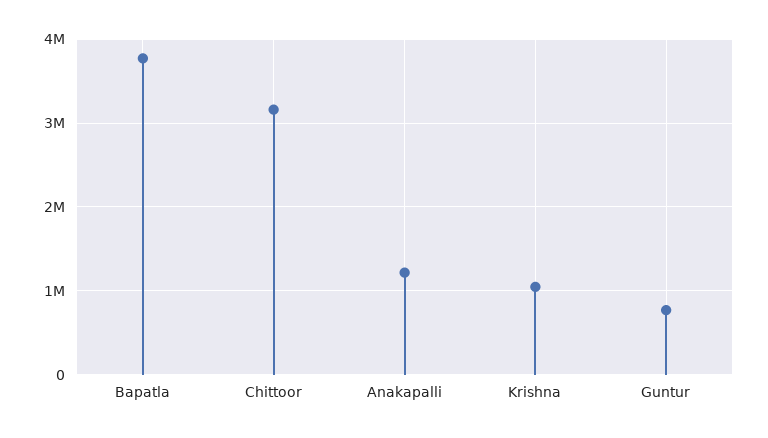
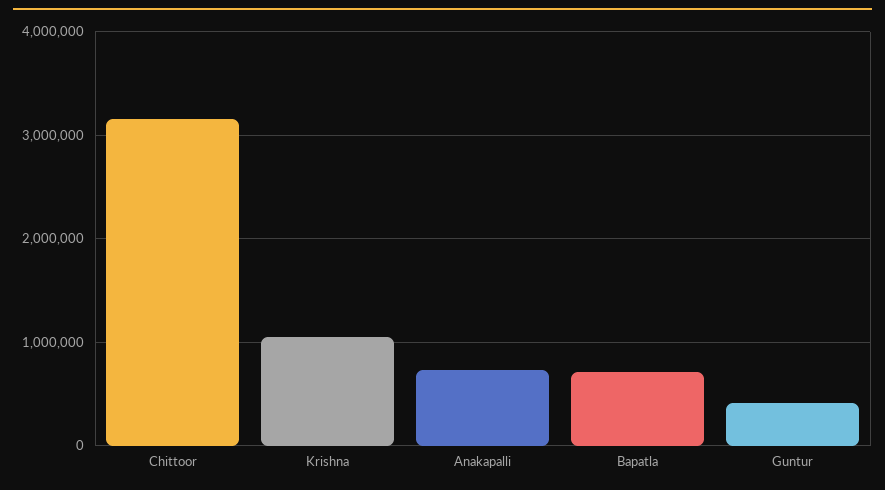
Bapatla: 3800000 -> 700000
Anakapalli: 1200000 -> 700000
Guntur: 800000 -> 400000

